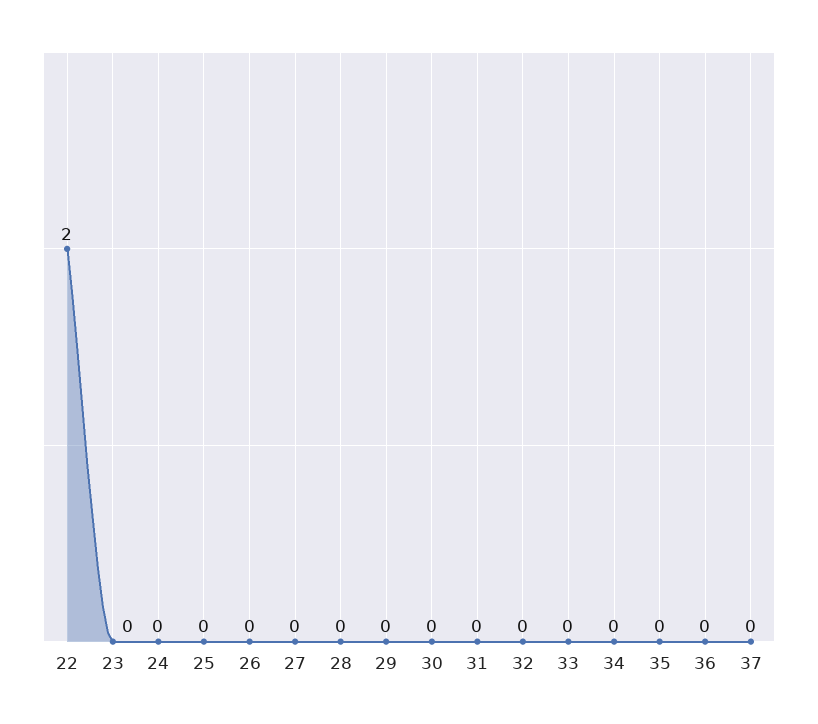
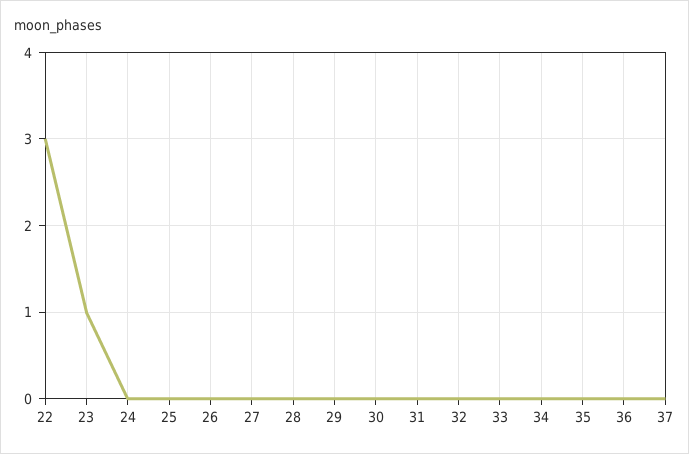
22: 2 -> 3
23: 0 -> 1

